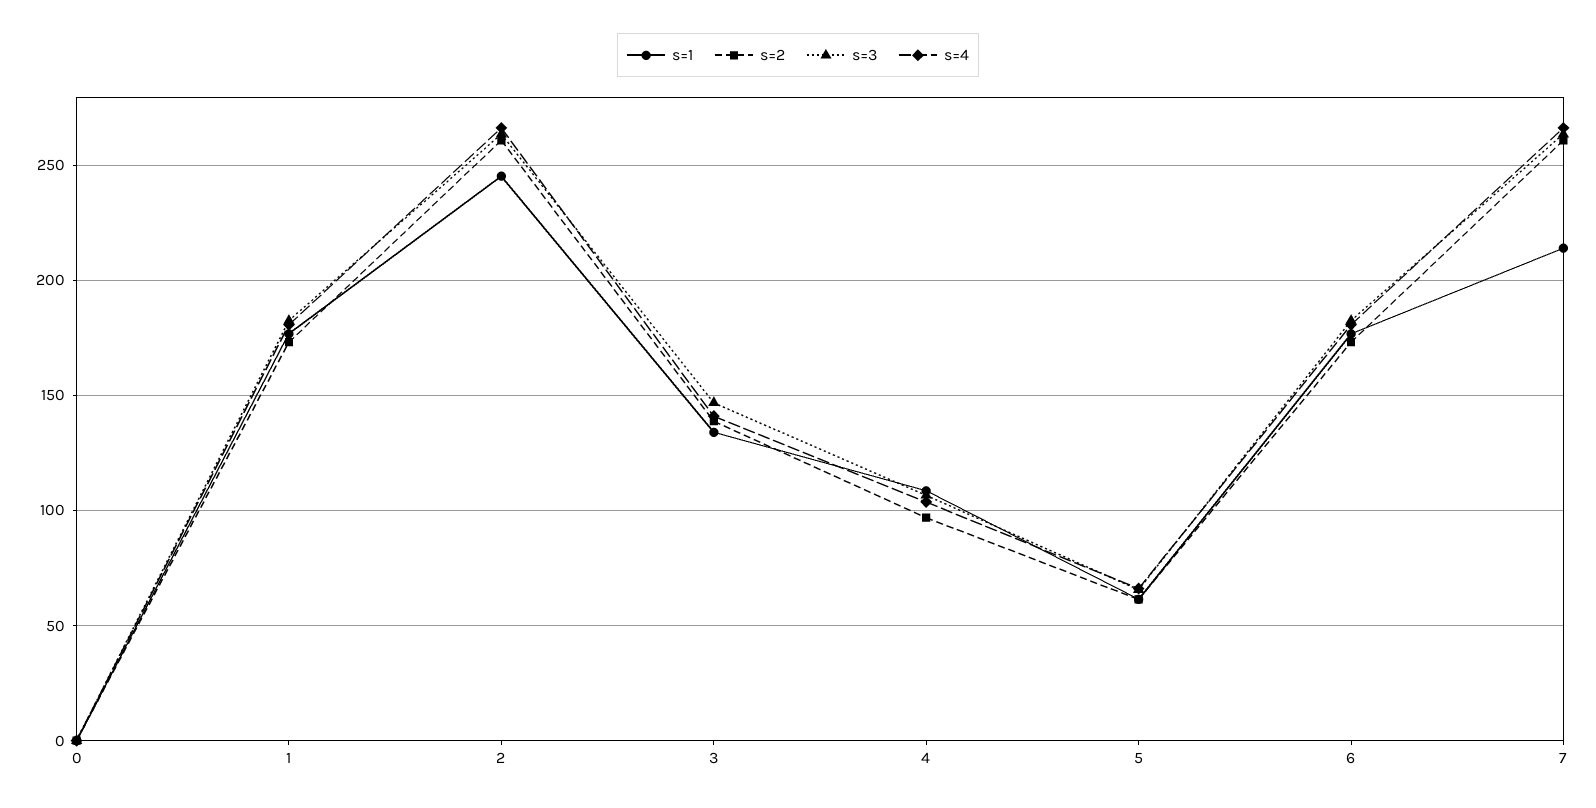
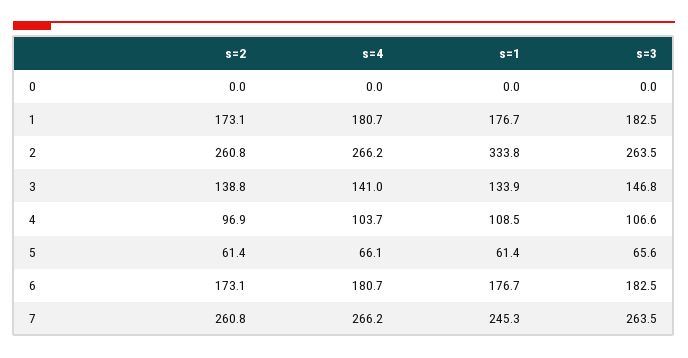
s=1, 2: 245 -> 333.8
s=1, 7: 215 -> 245.3

